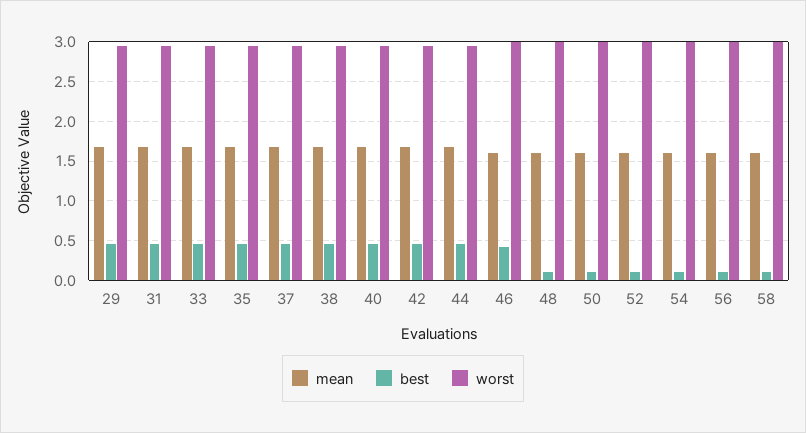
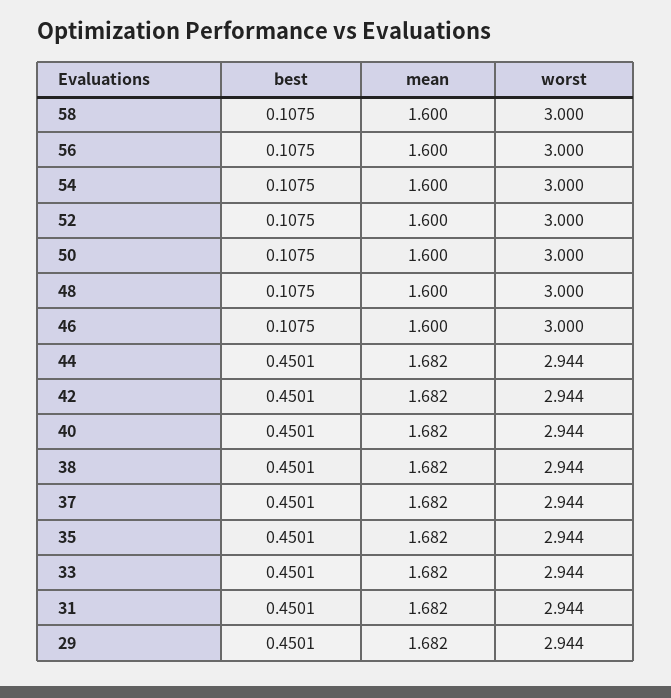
best, 46: 0.4 -> 0.1075

